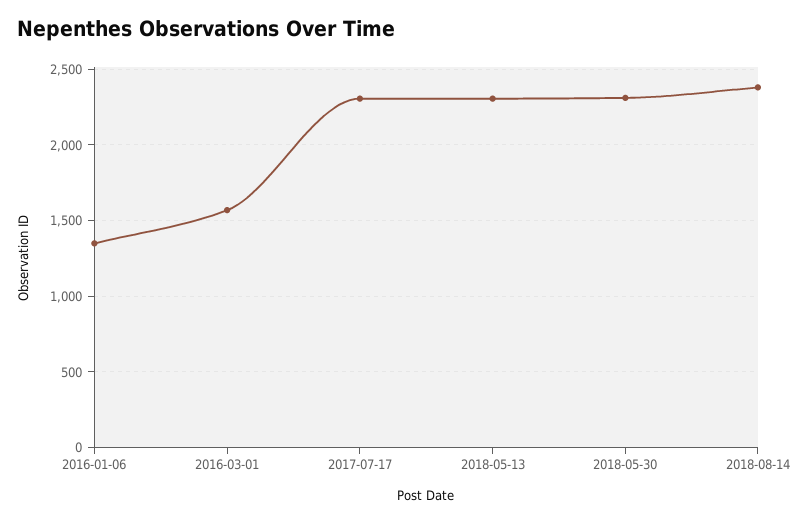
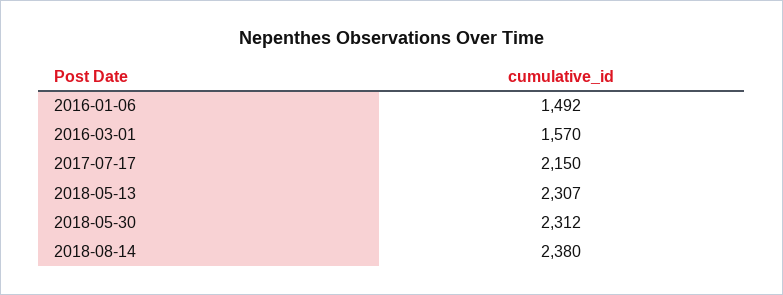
2016-01-06: 1350 -> 1492
2017-07-17: 2300 -> 2150

